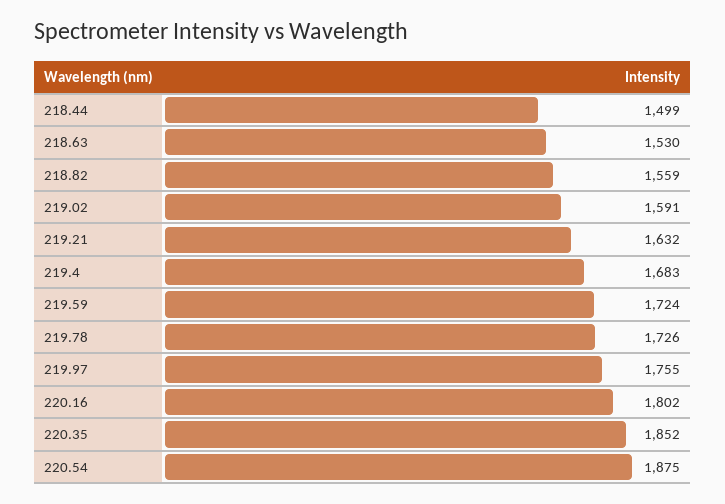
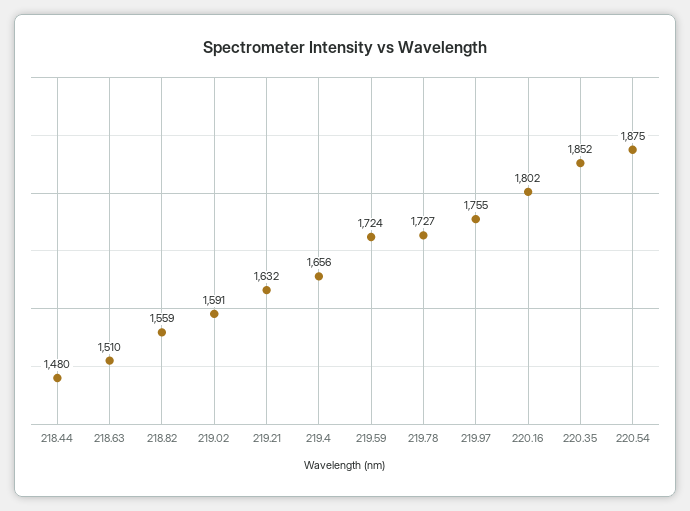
218.44: 1499 -> 1480
218.63: 1530 -> 1510
219.4: 1683 -> 1656
219.78: 1726 -> 1727

